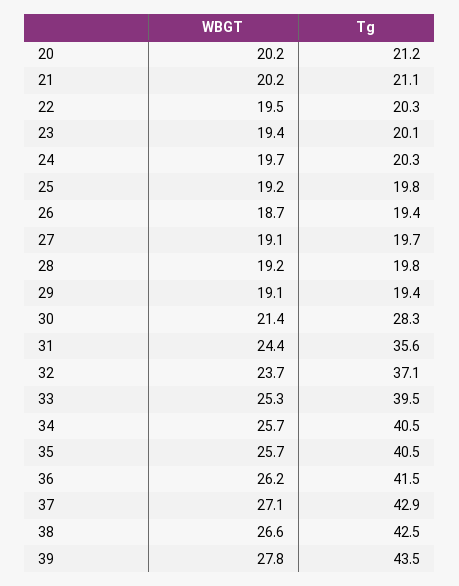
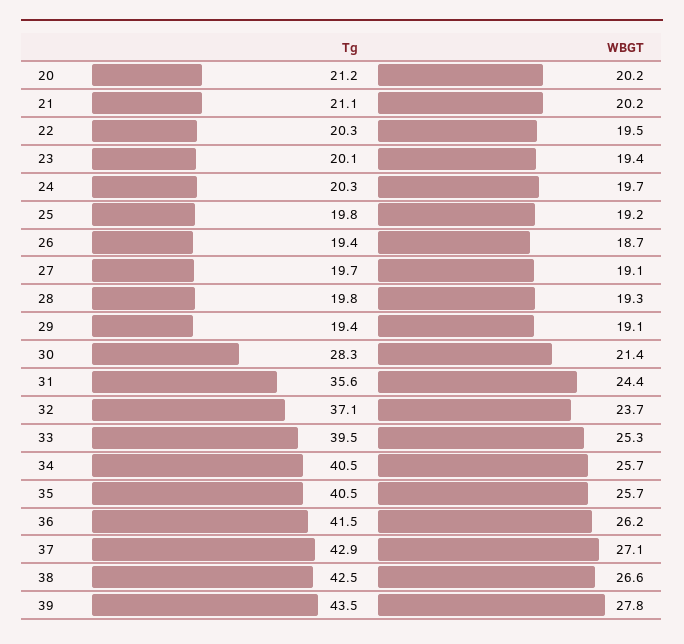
WBGT, 28: 19.2 -> 19.3

